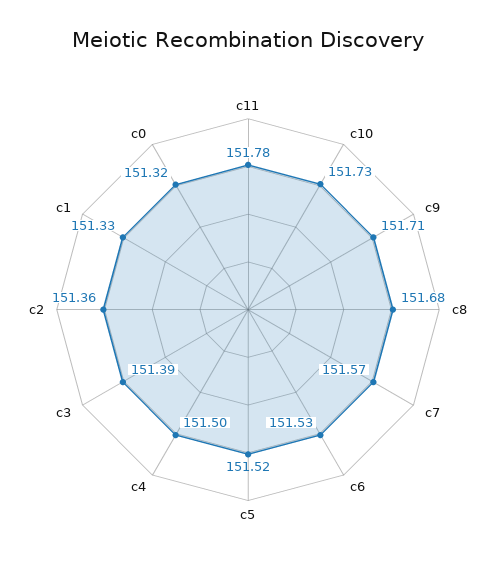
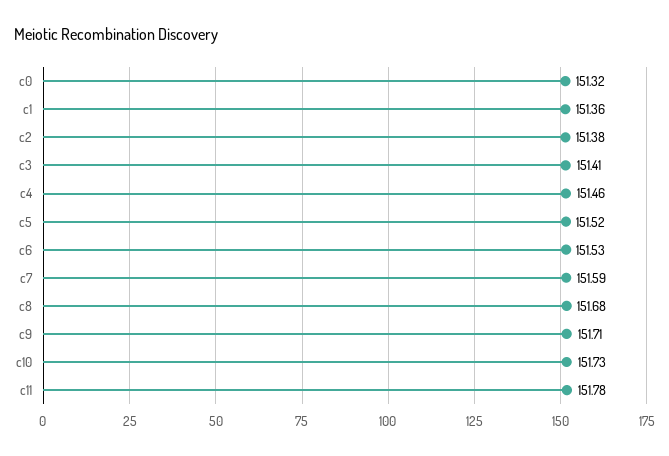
c7: 151.57 -> 151.59
c4: 151.5 -> 151.46
c3: 151.39 -> 151.41
c2: 151.36 -> 151.38
c1: 151.33 -> 151.36

